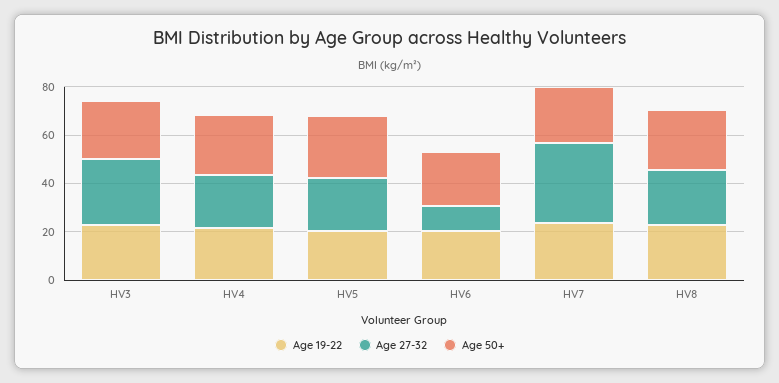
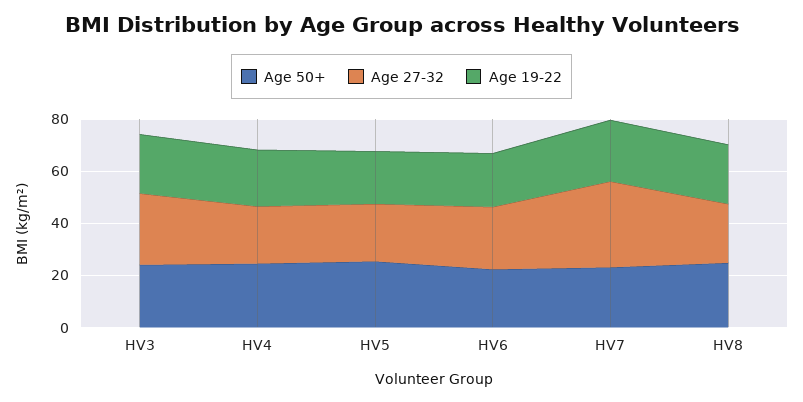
Age 27-32, HV6: 10 -> 25

